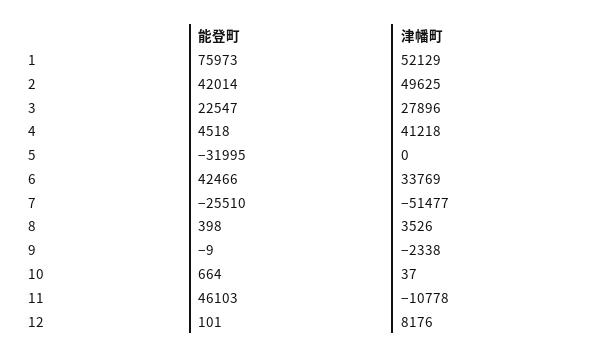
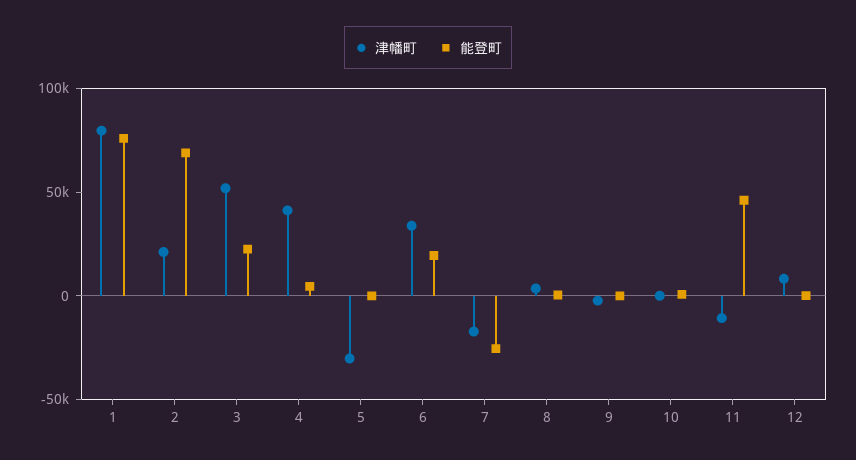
津幡町, 1: 52129 -> 80000
能登町, 2: 42014 -> 70000
津幡町, 2: 49625 -> 20000
津幡町, 3: 27896 -> 50000
能登町, 5: -31995 -> 0
津幡町, 5: 0 -> -30000
能登町, 6: 42466 -> 20000
津幡町, 7: -51477 -> -20000

